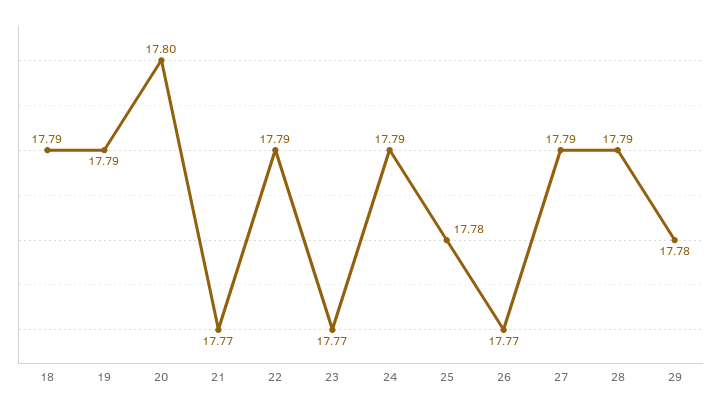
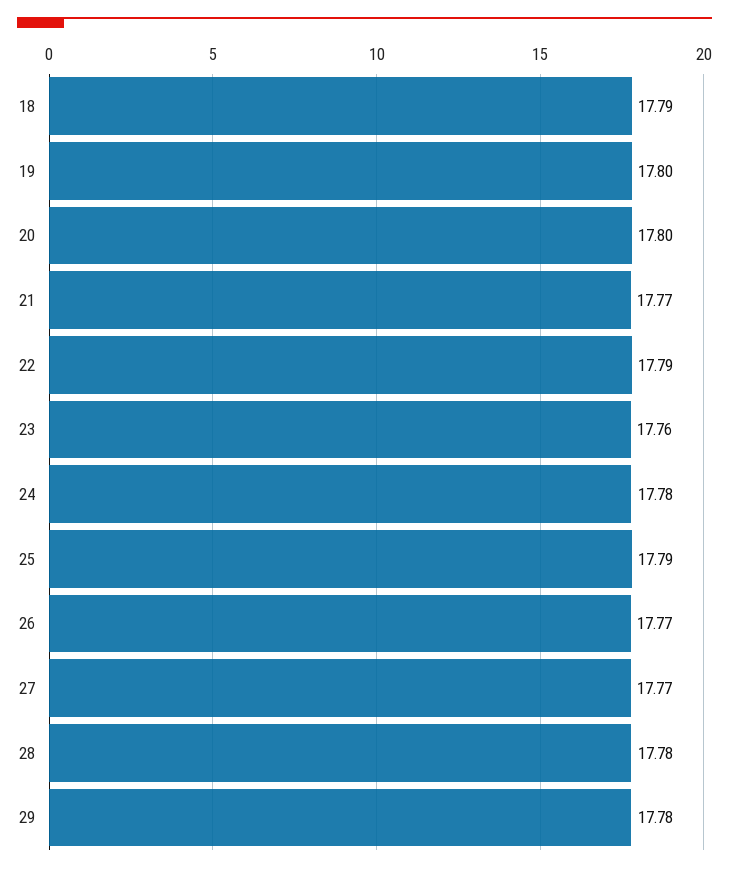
19: 17.79 -> 17.8
23: 17.77 -> 17.76
24: 17.79 -> 17.78
25: 17.78 -> 17.79
27: 17.79 -> 17.77
28: 17.79 -> 17.78

